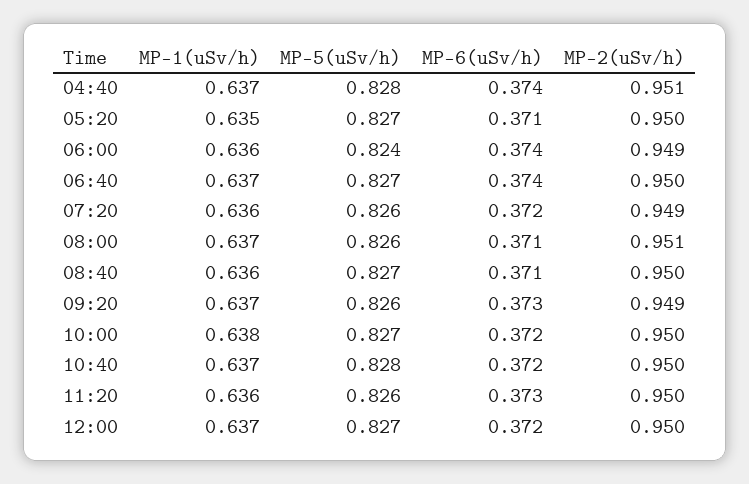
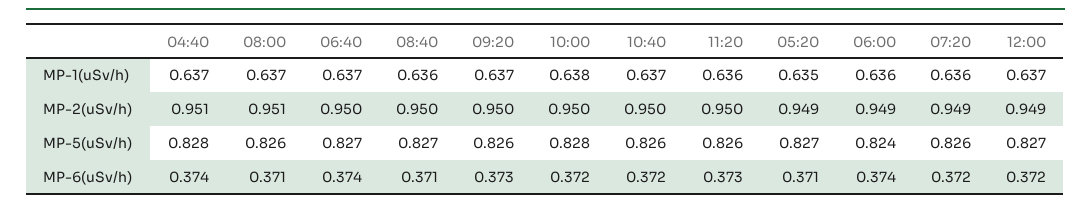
MP-2(uSv/h), 05:20: 0.95 -> 0.949
MP-2(uSv/h), 09:20: 0.949 -> 0.95
MP-5(uSv/h), 10:00: 0.827 -> 0.828
MP-5(uSv/h), 10:40: 0.828 -> 0.826
MP-2(uSv/h), 12:00: 0.95 -> 0.949

